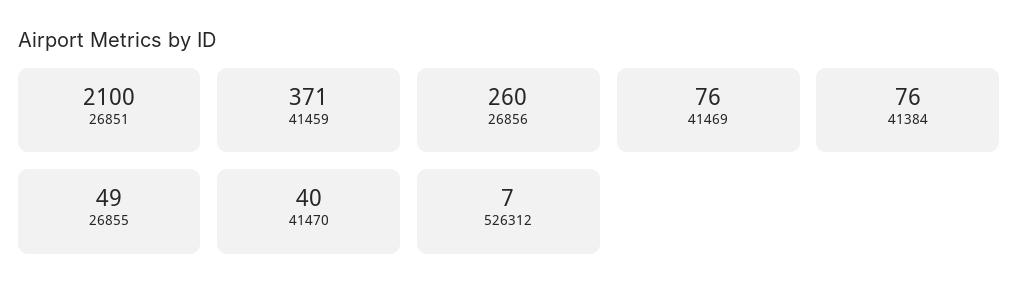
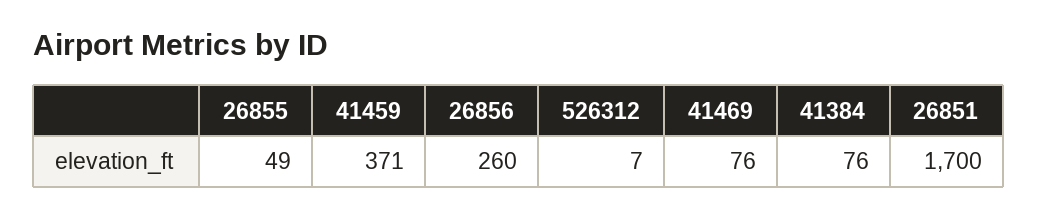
26851: 2100 -> 1700
41470: 40 -> none

